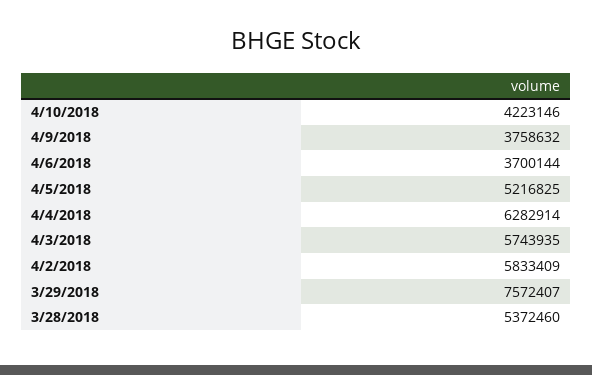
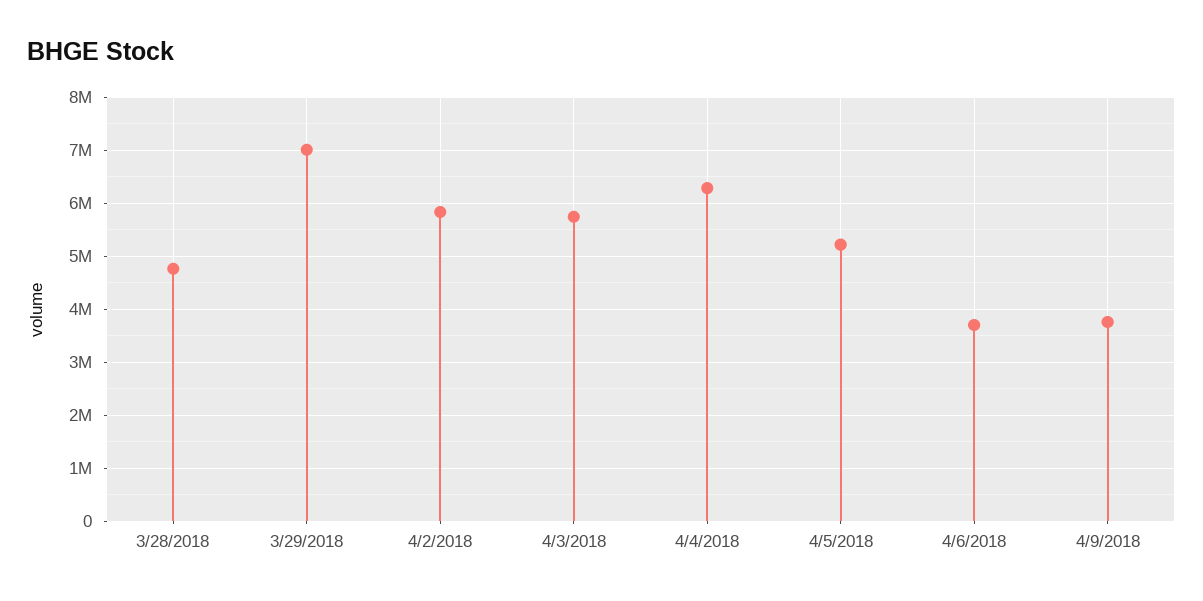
4/10/2018: 4223146 -> none
3/29/2018: 7572407 -> 7000000
3/28/2018: 5372460 -> 4800000

